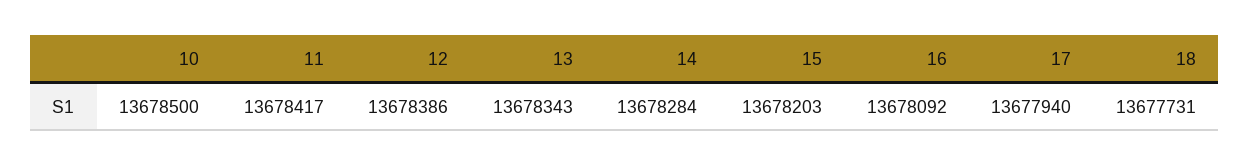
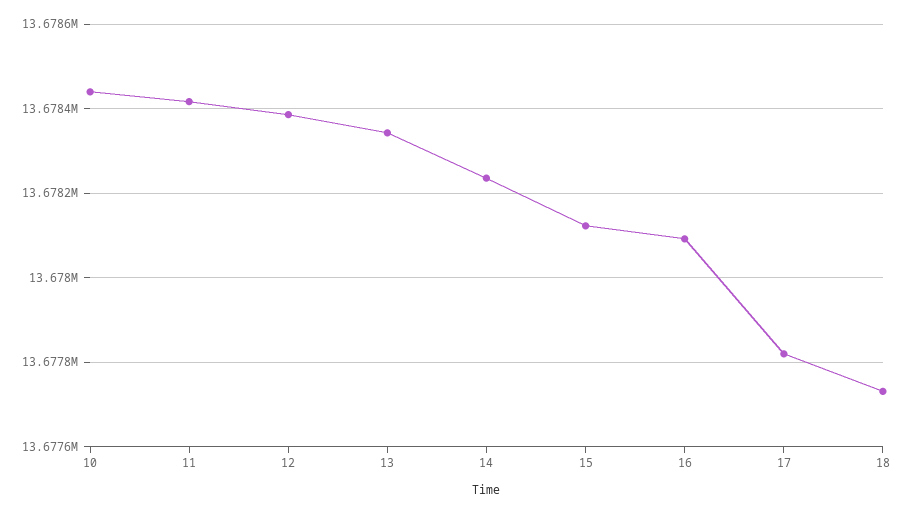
10: 13678500 -> 13678440
14: 13678284 -> 13678240
15: 13678203 -> 13678120
17: 13677940 -> 13677820

